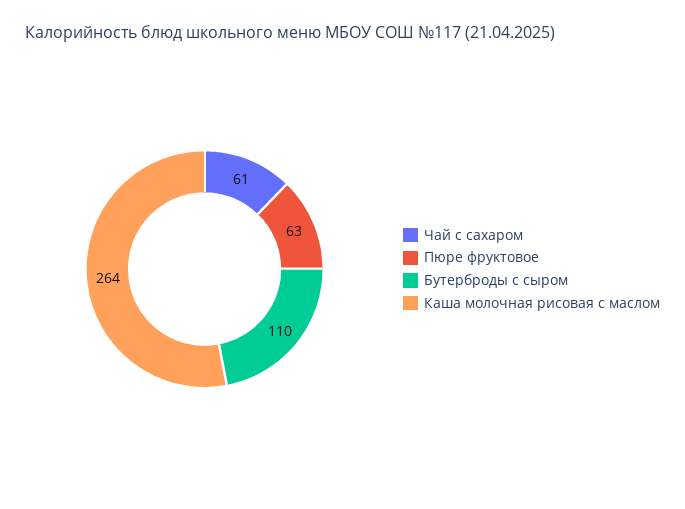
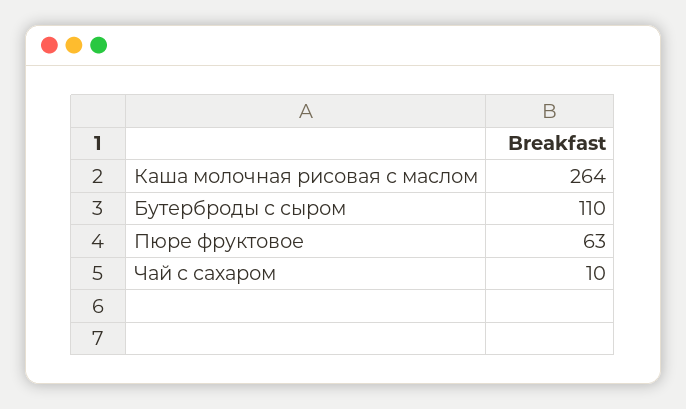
Чай с сахаром: 61 -> 10

